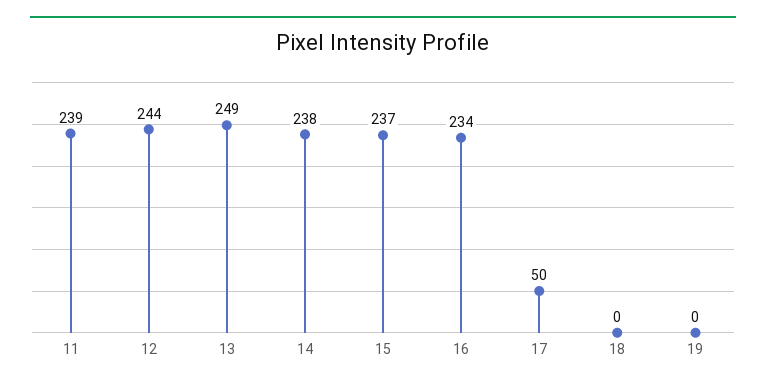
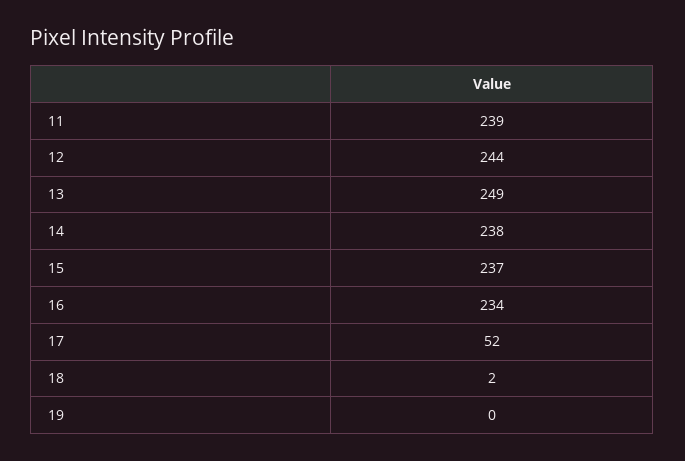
17: 50 -> 52
18: 0 -> 2

